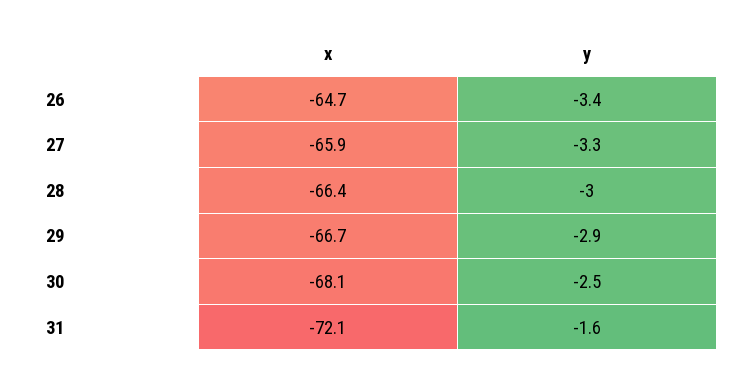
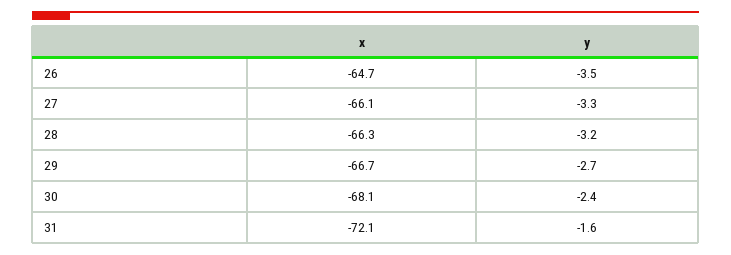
y, 26: -3.4 -> -3.5
x, 27: -65.9 -> -66.1
x, 28: -66.4 -> -66.3
y, 28: -3 -> -3.2
y, 29: -2.9 -> -2.7
y, 30: -2.5 -> -2.4

